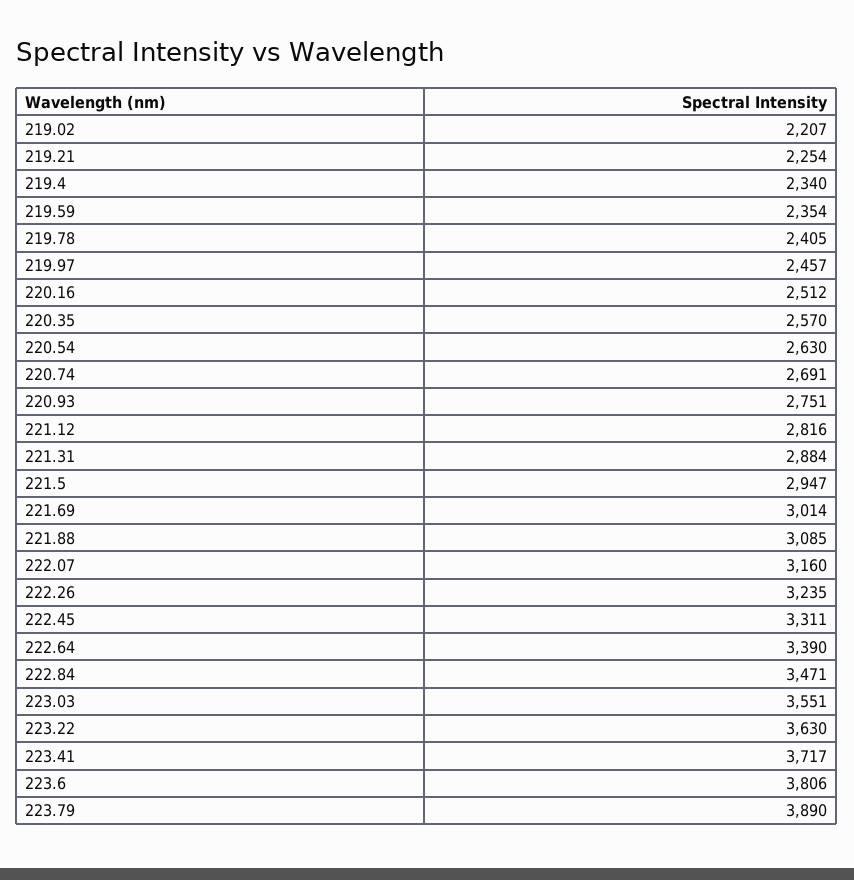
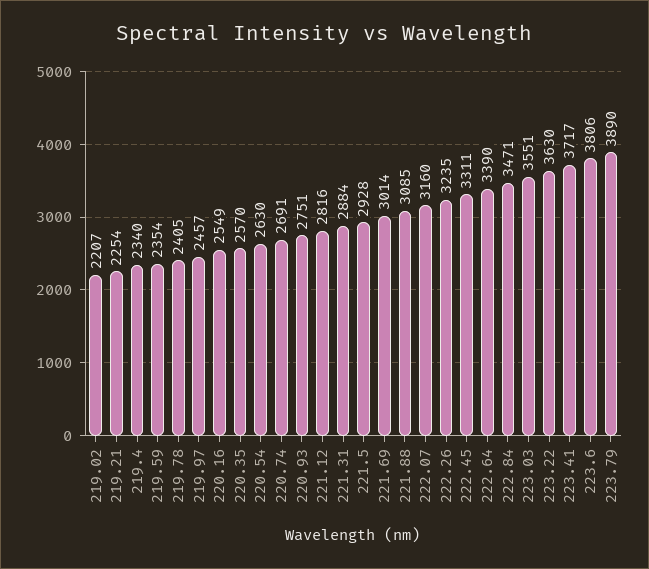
220.16: 2512 -> 2549
221.5: 2947 -> 2928

